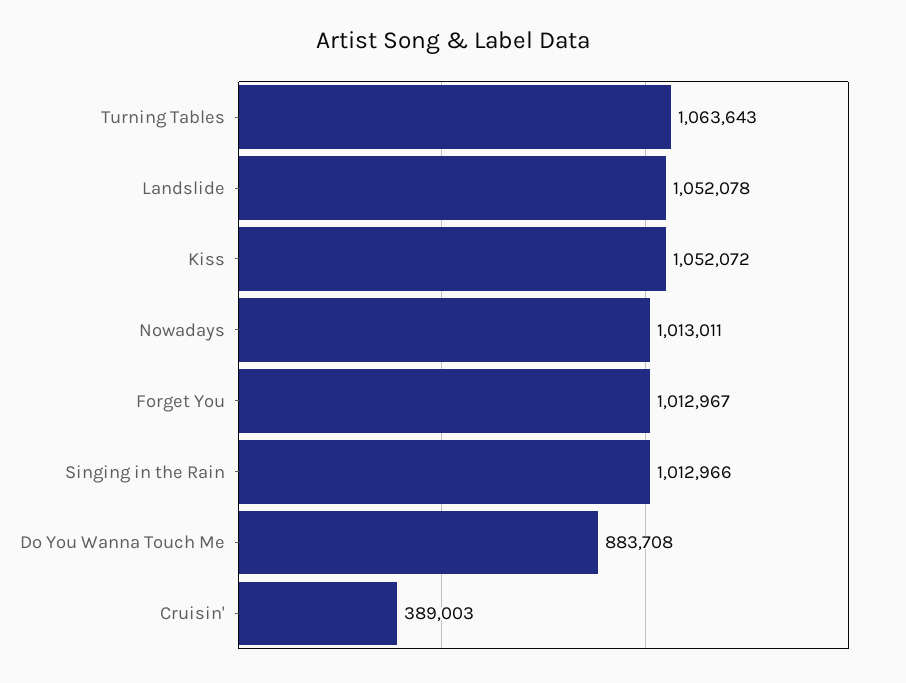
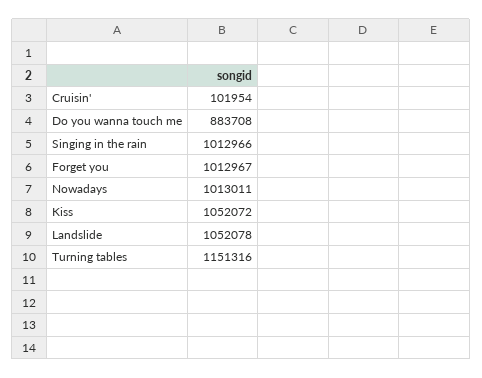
Turning Tables: 1063643 -> 1151316
Cruisin': 389003 -> 101954

